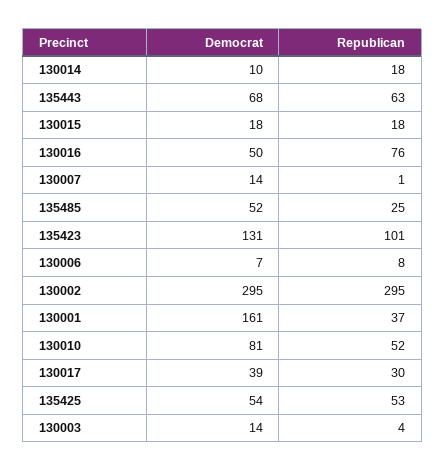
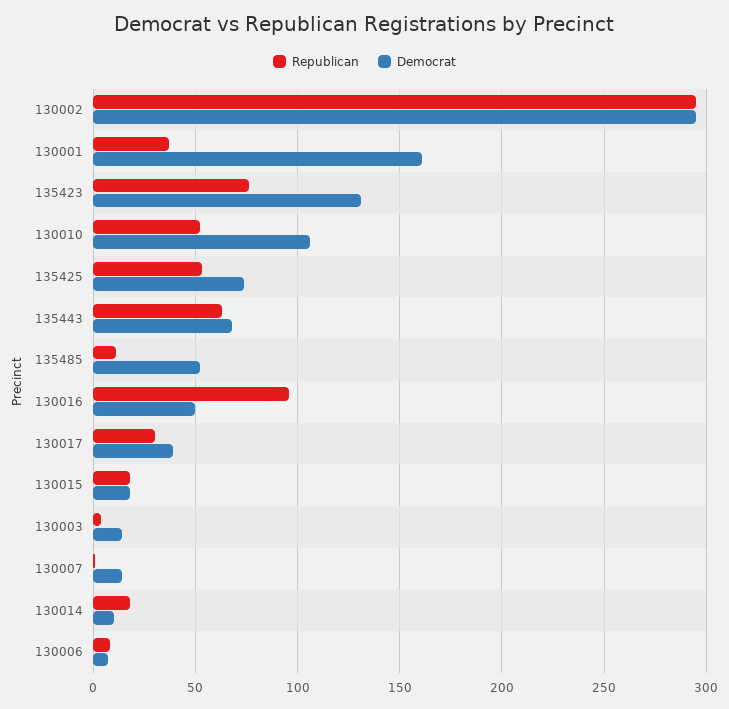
Republican, 130016: 76 -> 95
Republican, 135485: 25 -> 10
Republican, 135423: 101 -> 75
Democrat, 130010: 81 -> 105
Democrat, 135425: 54 -> 75

